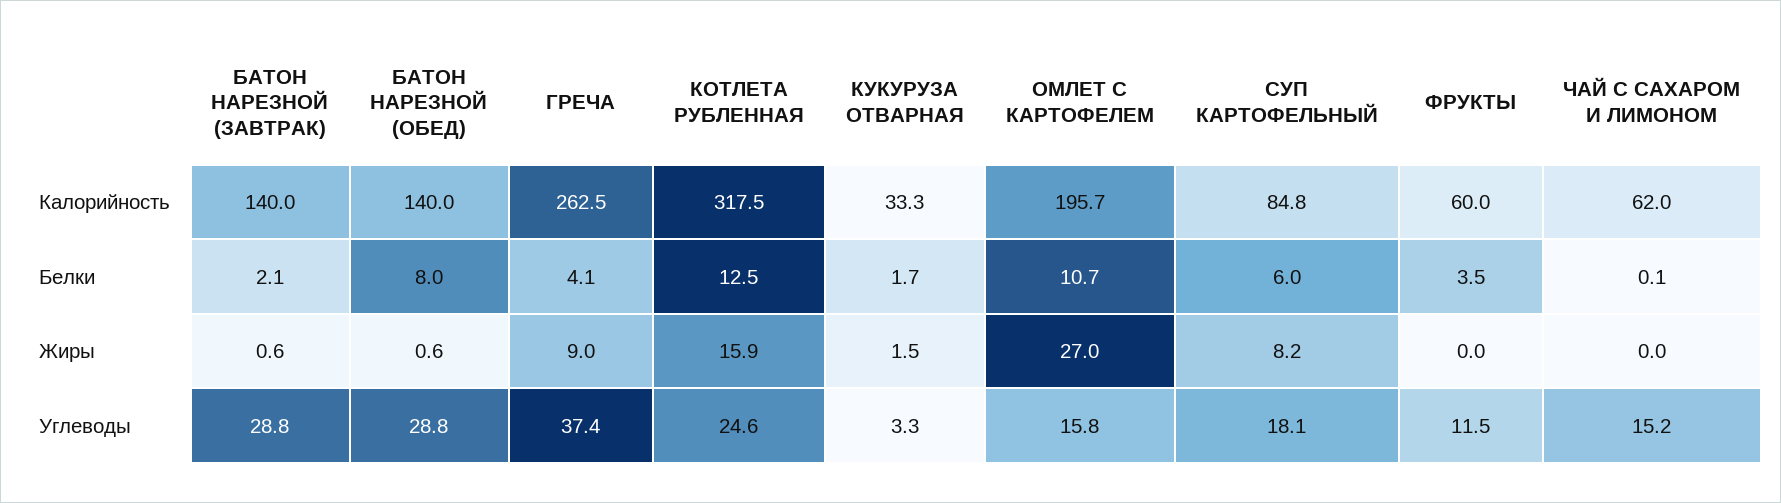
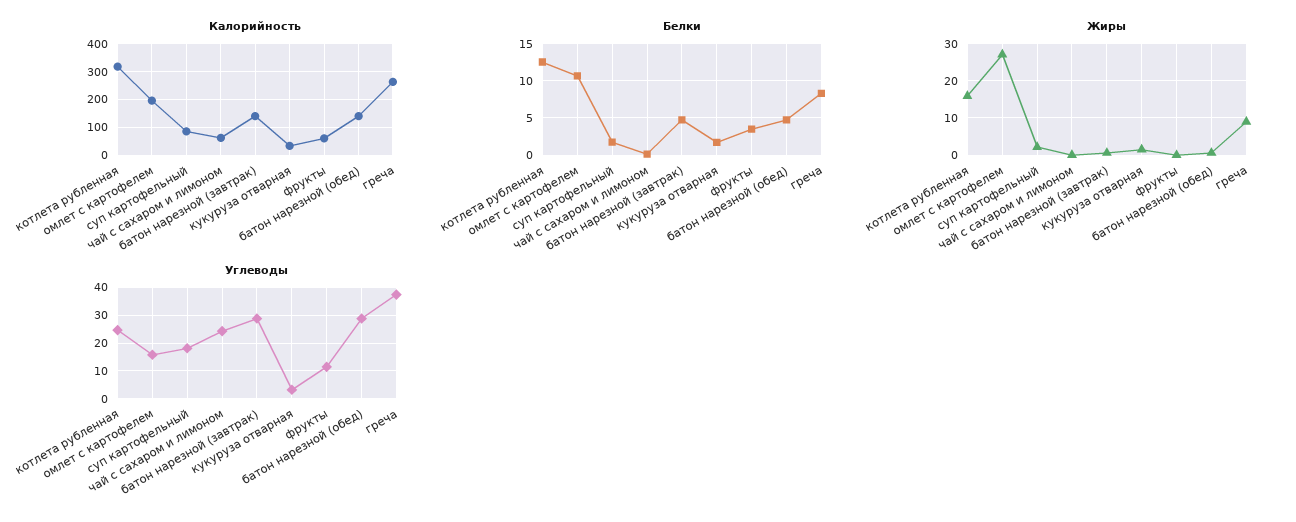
Белки, БАТОН НАРЕЗНОЙ (ЗАВТРАК): 2.1 -> 5
Белки, БАТОН НАРЕЗНОЙ (ОБЕД): 8 -> 5
Белки, ГРЕЧА: 4.1 -> 8
Белки, СУП КАРТОФЕЛЬНЫЙ: 6 -> 2
Жиры, СУП КАРТОФЕЛЬНЫЙ: 8.2 -> 2
Углеводы, ЧАЙ С САХАРОМ И ЛИМОНОМ: 15.2 -> 25

